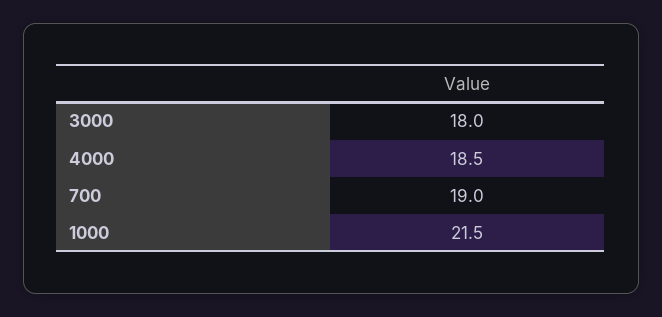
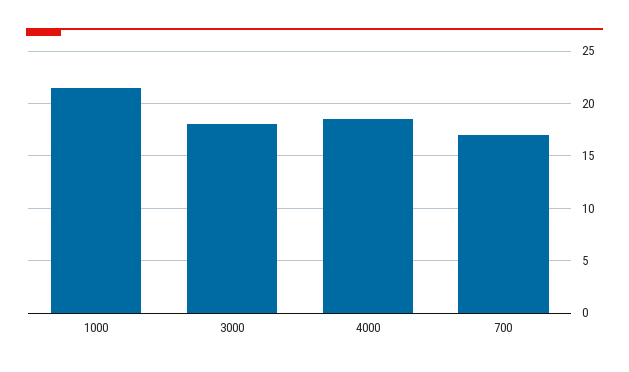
700: 19 -> 17

